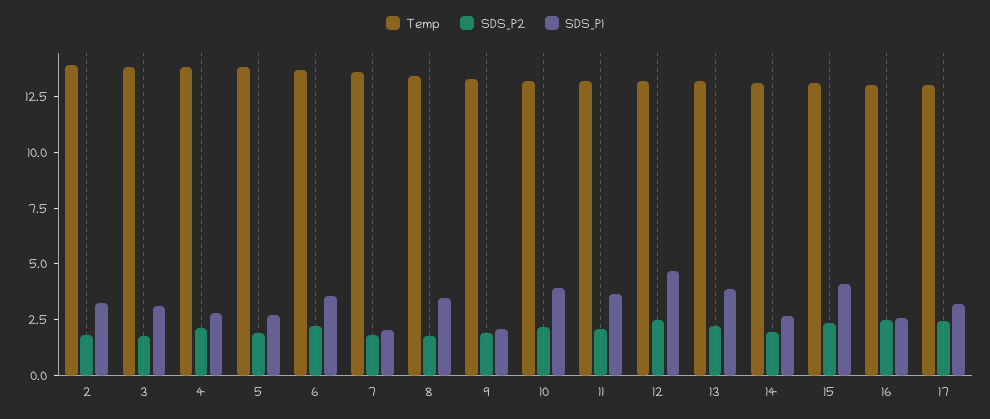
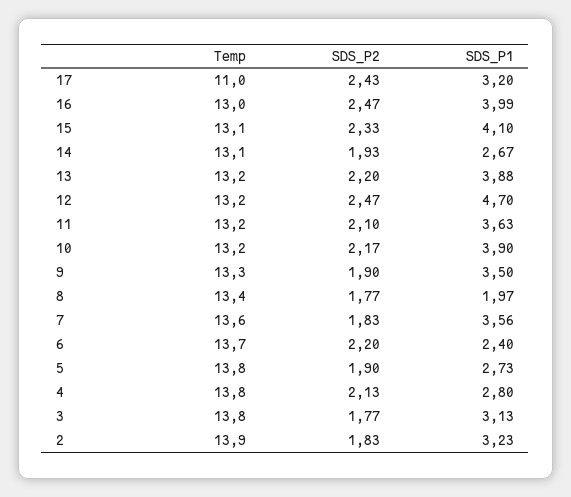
SDS_P1, 6: 3.5 -> 2.4
SDS_P1, 7: 2 -> 3.56
SDS_P1, 8: 3.5 -> 1.97
SDS_P1, 9: 2 -> 3.5
SDS_P1, 16: 2.5 -> 3.99
Temp, 17: 13 -> 11

